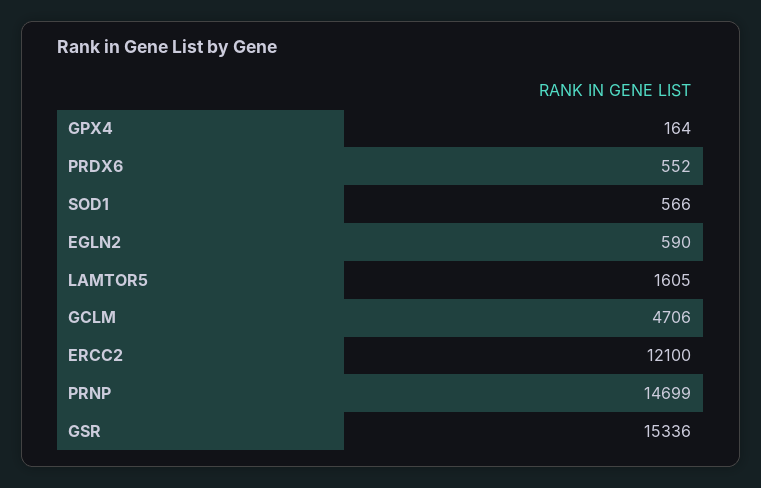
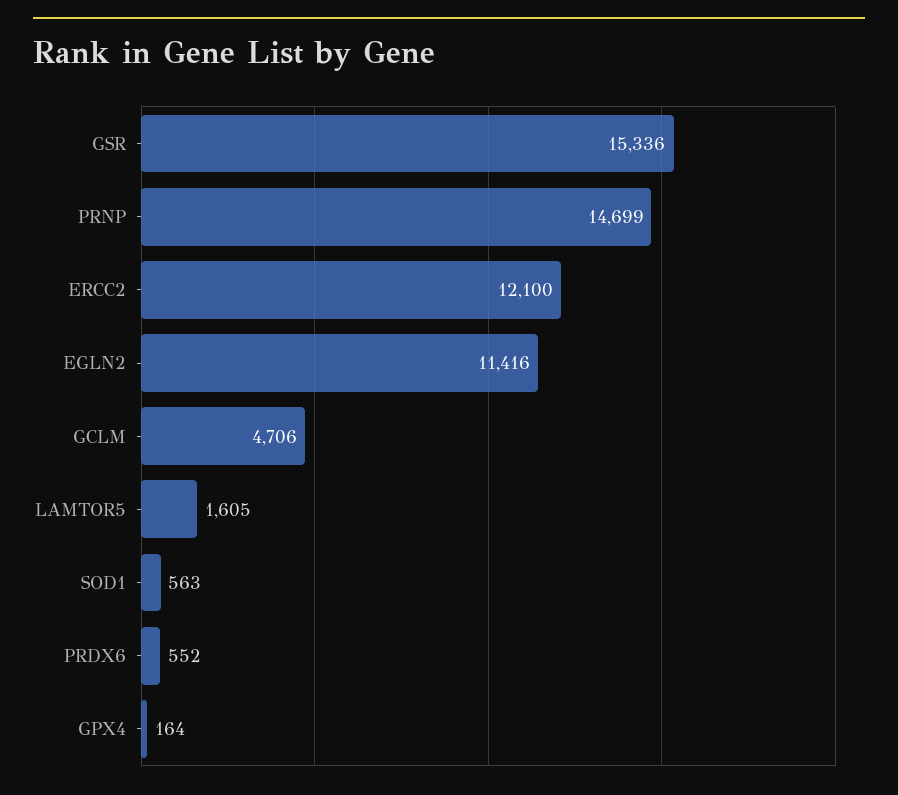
SOD1: 566 -> 563
EGLN2: 590 -> 11416

